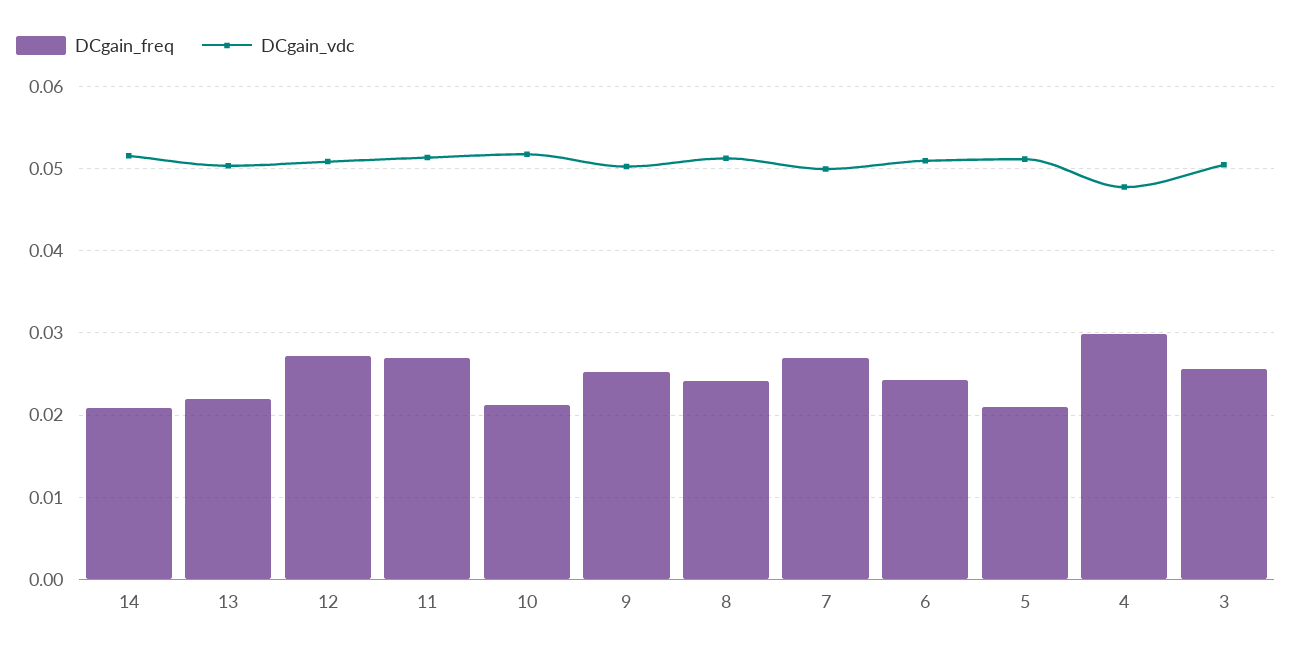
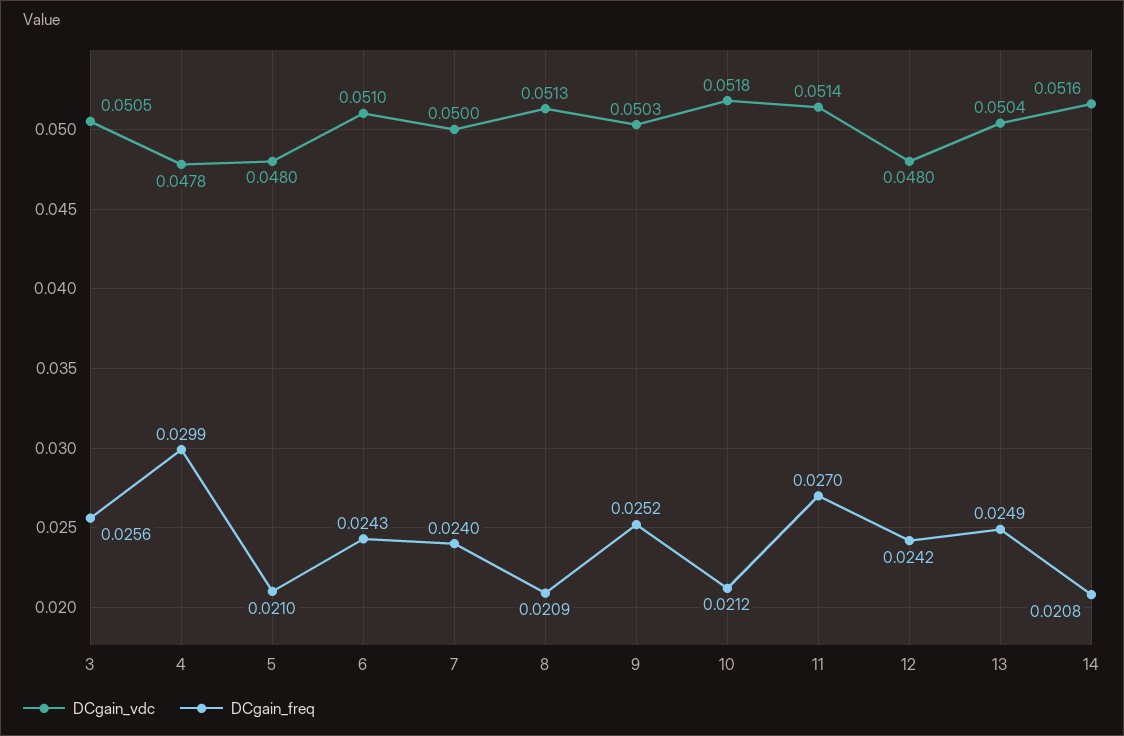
DCgain_freq, 13: 0.022 -> 0.0249
DCgain_freq, 12: 0.027 -> 0.0242
DCgain_vdc, 12: 0.051 -> 0.048
DCgain_freq, 8: 0.024 -> 0.0209
DCgain_freq, 7: 0.027 -> 0.024
DCgain_vdc, 5: 0.051 -> 0.048

